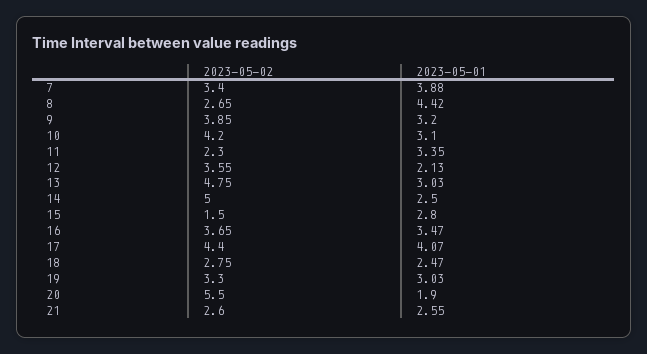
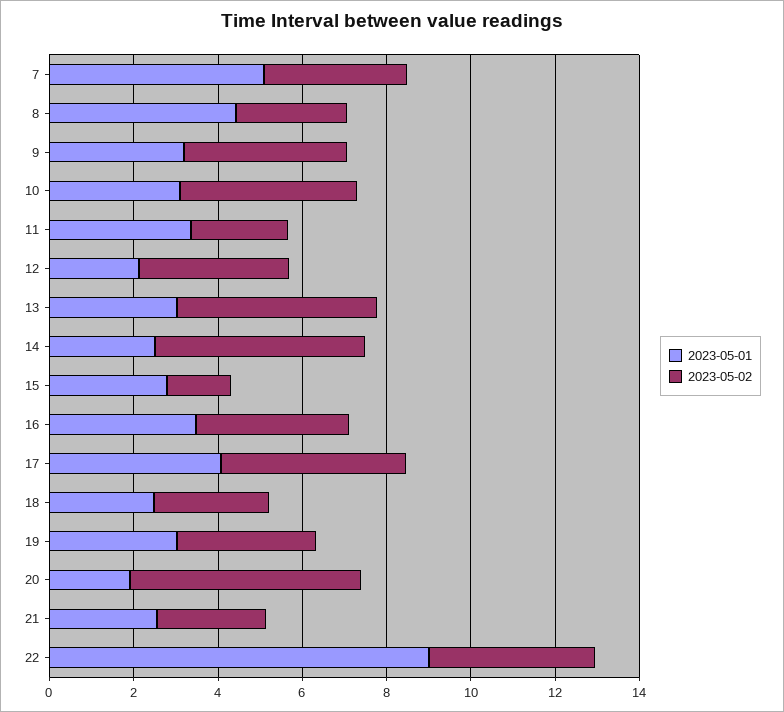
2023-05-01, 7: 3.88 -> 5
2023-05-01, 22: none -> 9
2023-05-02, 22: none -> 4

